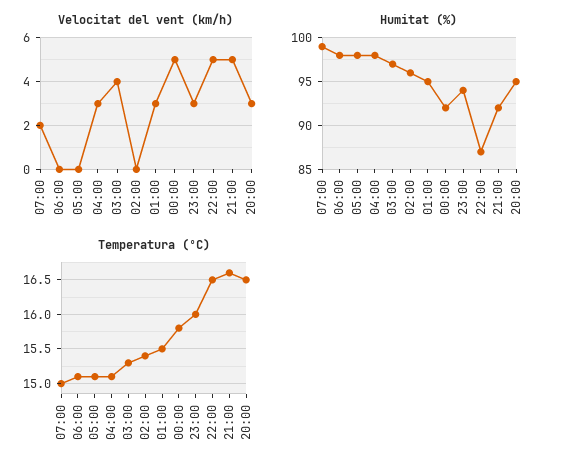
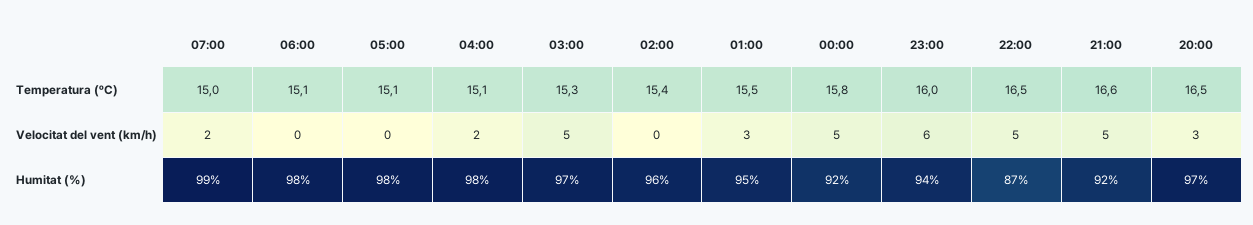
Velocitat del vent (km/h), 04:00: 3 -> 2
Velocitat del vent (km/h), 03:00: 4 -> 5
Velocitat del vent (km/h), 23:00: 3 -> 6
Humitat (%), 20:00: 95 -> 97

